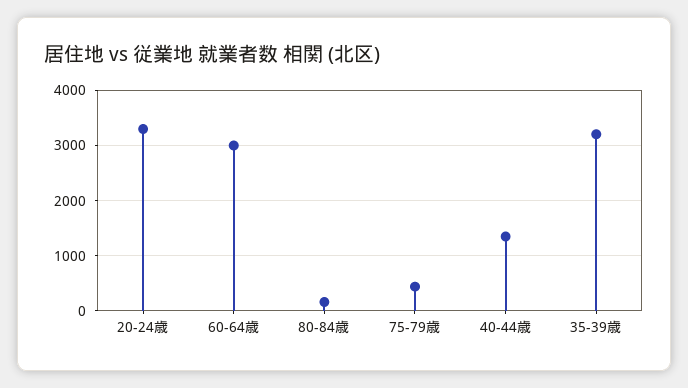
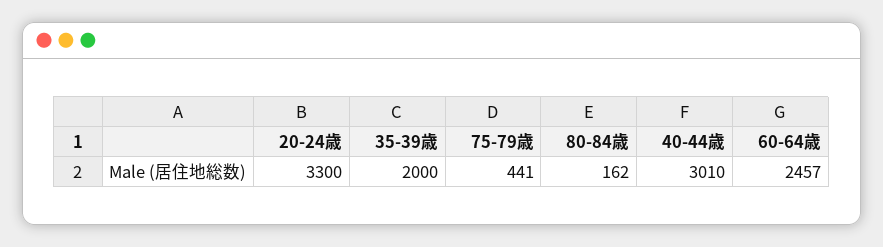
60-64歳: 3000 -> 2457
40-44歳: 1400 -> 3010
35-39歳: 3200 -> 2000

